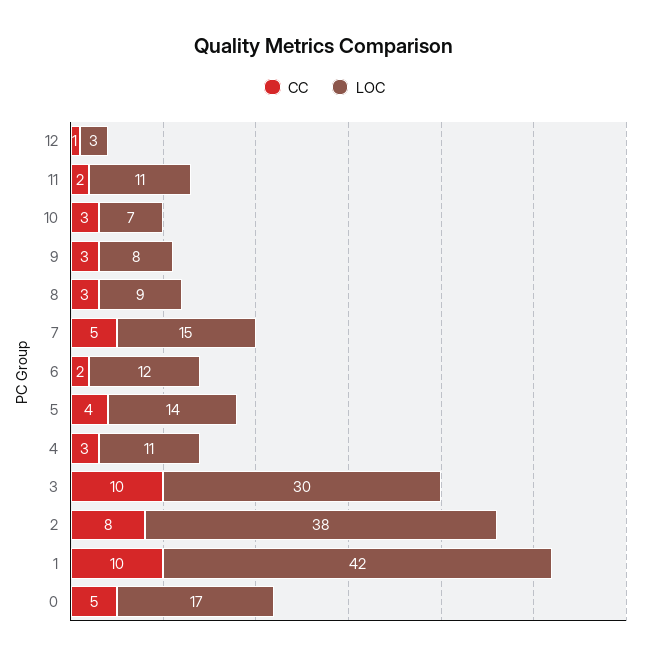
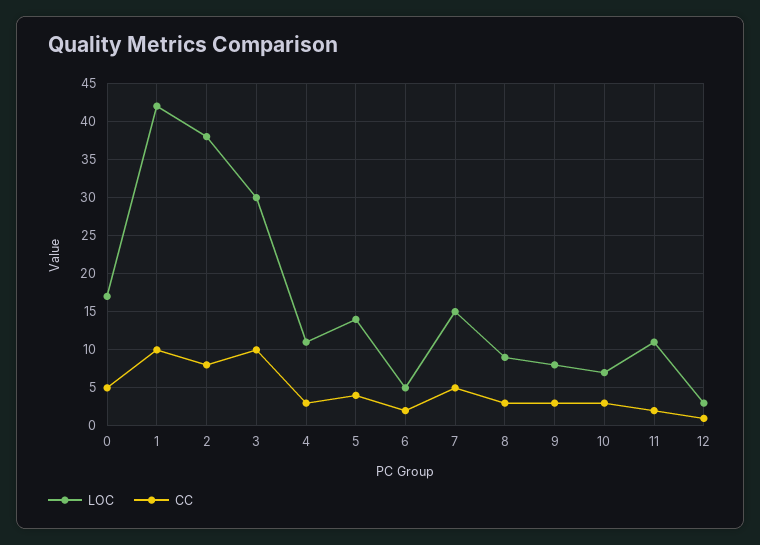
LOC, 6: 12 -> 5

